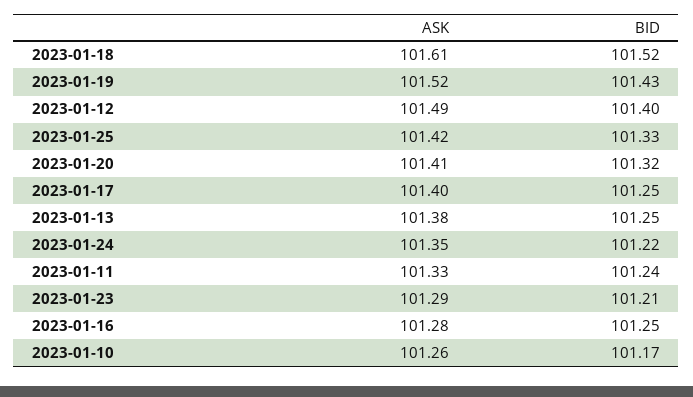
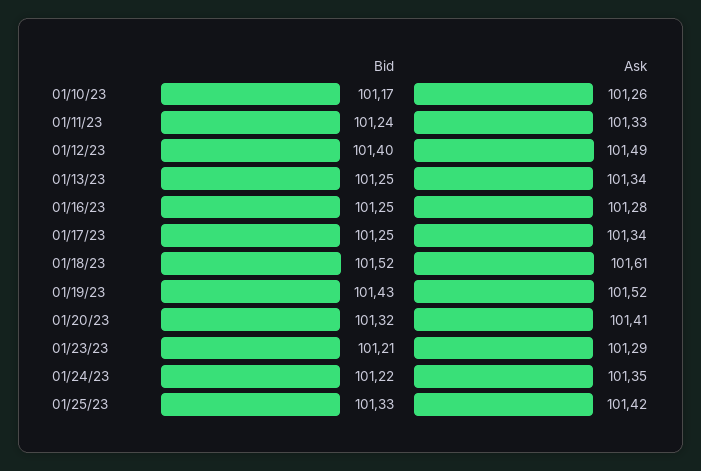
ASK, 2023-01-17: 101.4 -> 101.34
ASK, 2023-01-13: 101.38 -> 101.34

